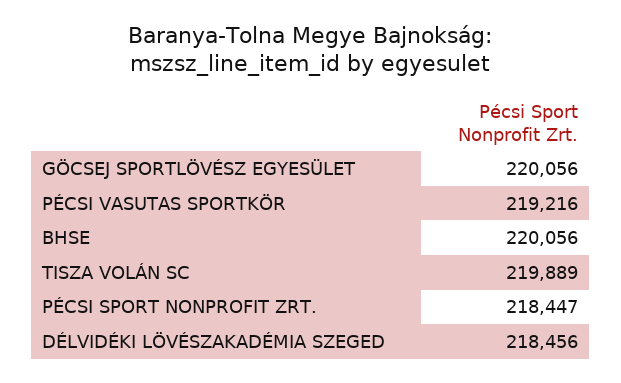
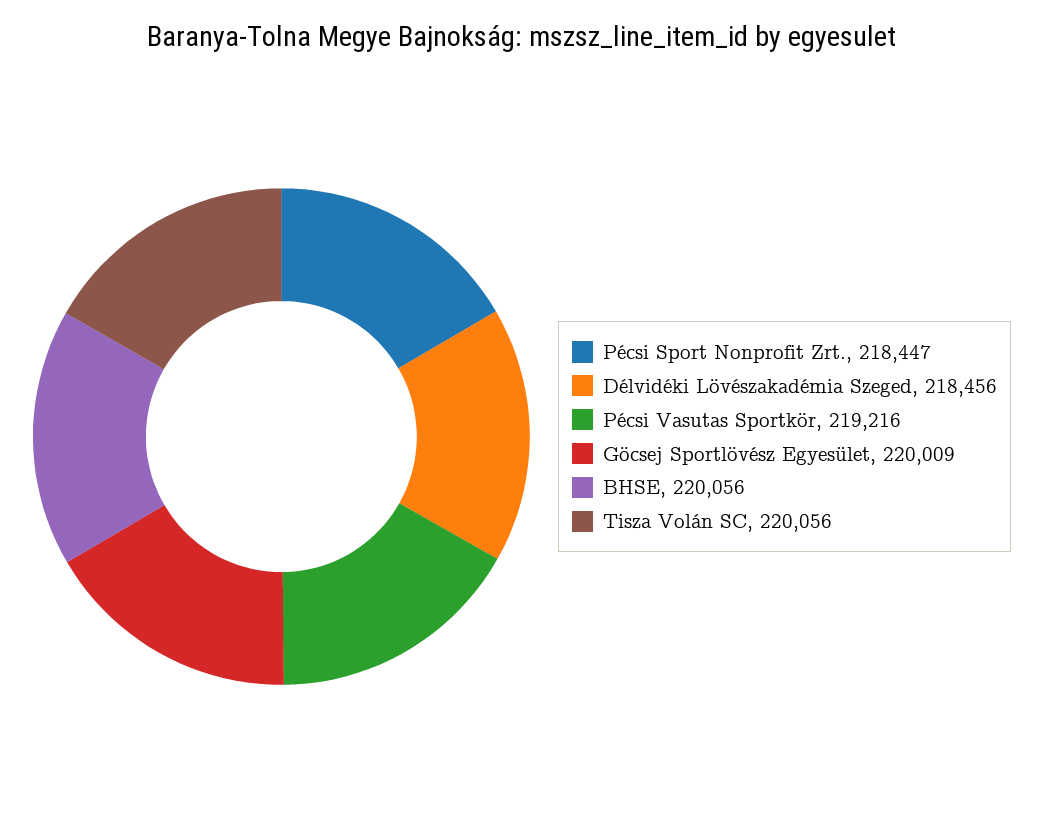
GÖCSEJ SPORTLÖVÉSZ EGYESÜLET: 220056 -> 220009
TISZA VOLÁN SC: 219889 -> 220056

